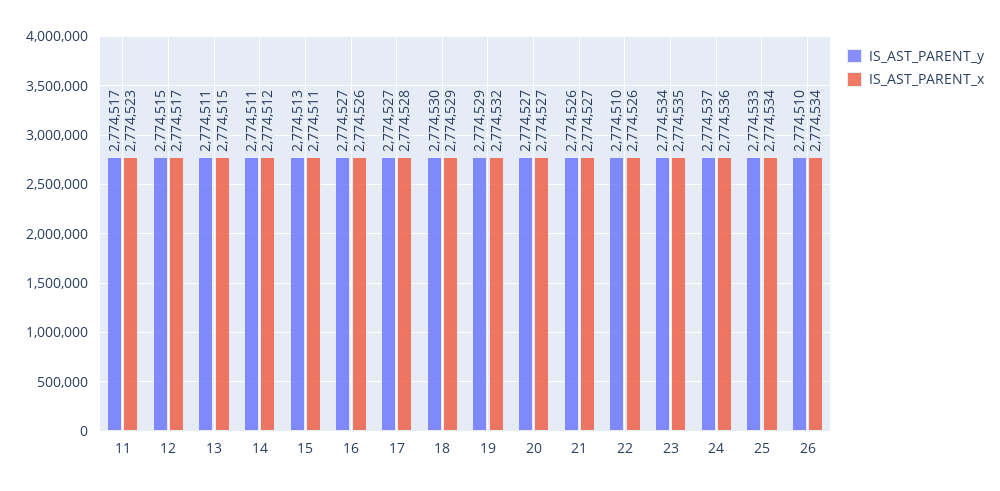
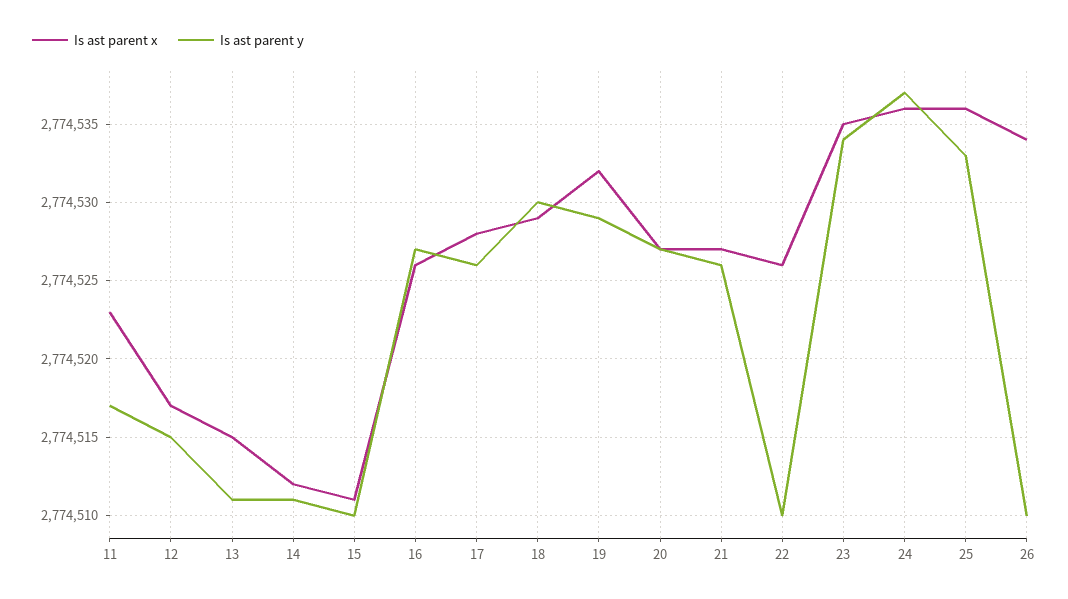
IS_AST_PARENT_y, 15: 2774513 -> 2774510
IS_AST_PARENT_y, 17: 2774527 -> 2774526
IS_AST_PARENT_x, 25: 2774534 -> 2774536

